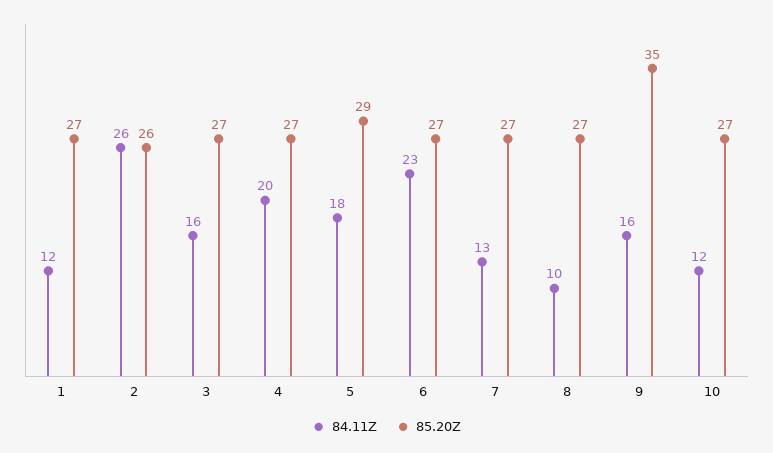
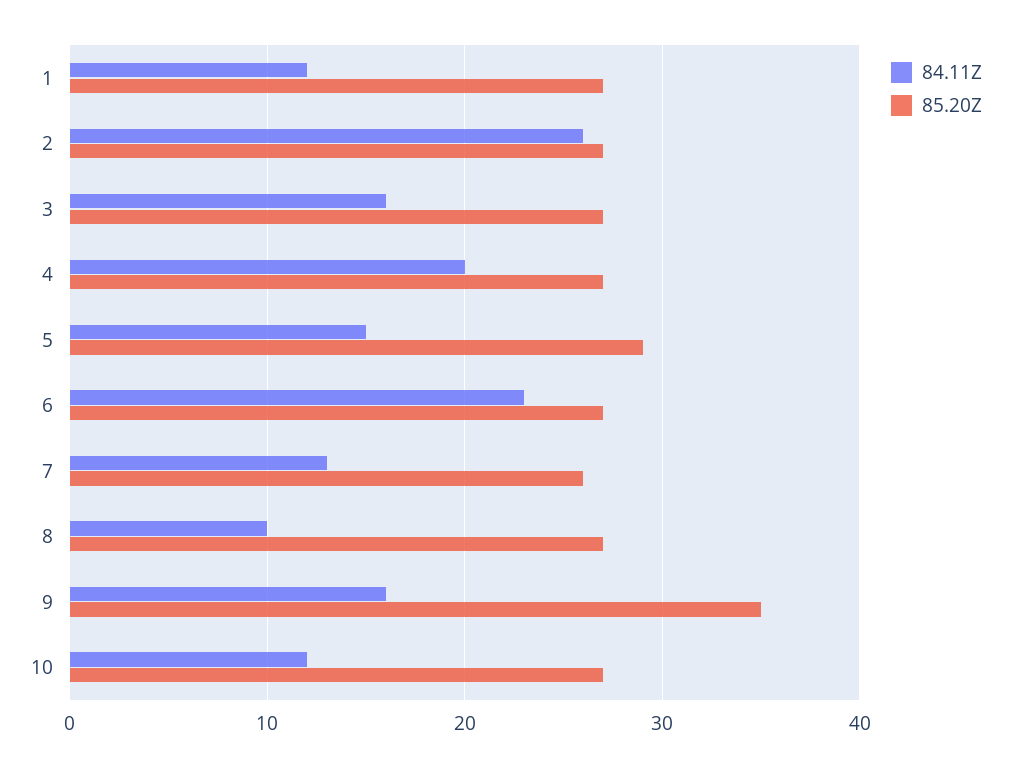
85.20Z, 2: 26 -> 27
84.11Z, 5: 18 -> 15
85.20Z, 7: 27 -> 26

